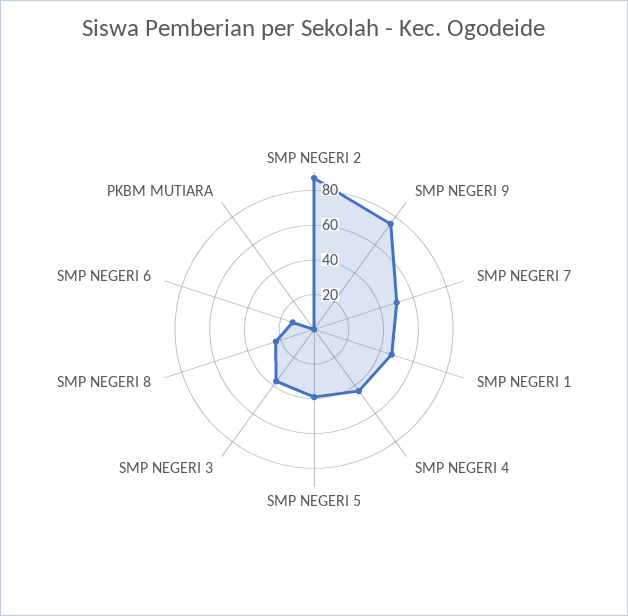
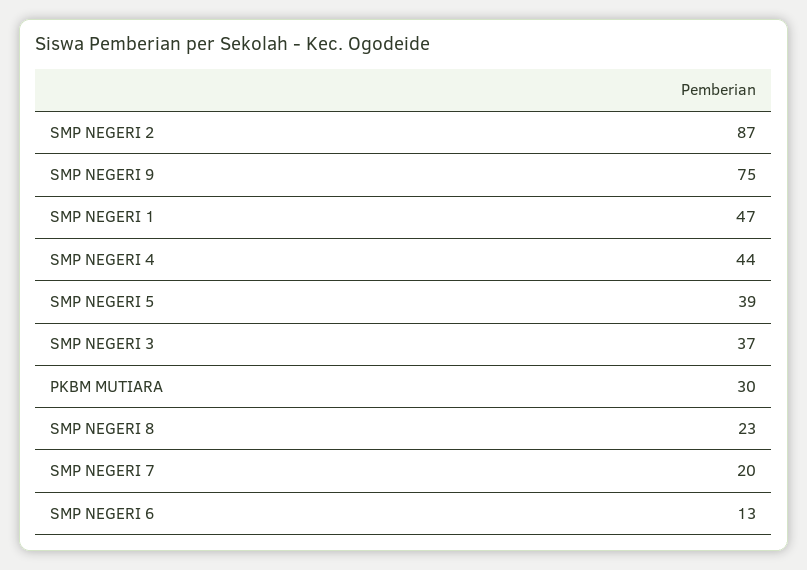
SMP NEGERI 7: 50 -> 20
PKBM MUTIARA: 0 -> 30

